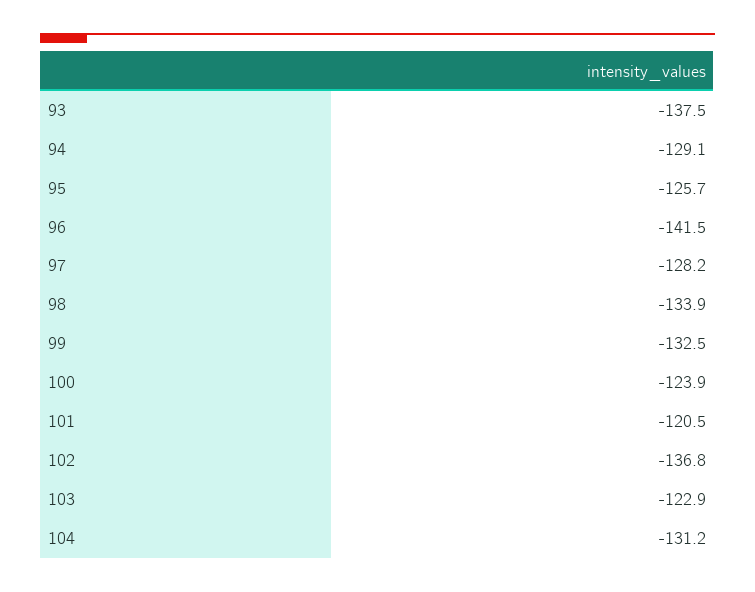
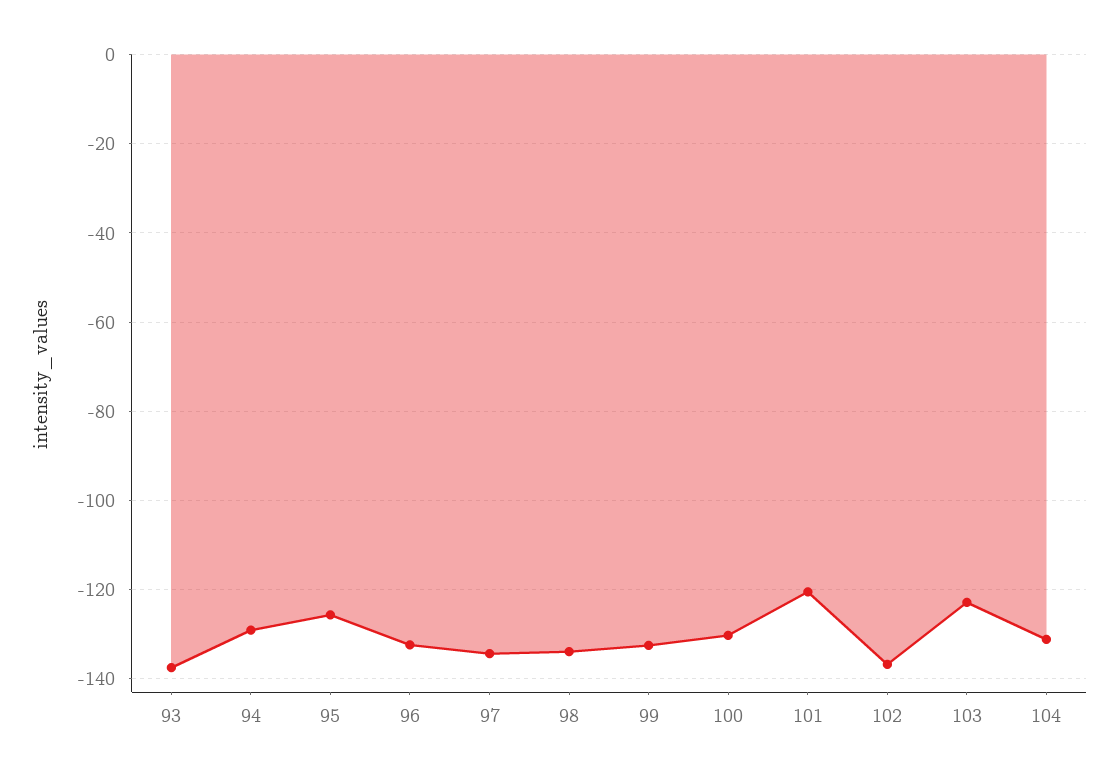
96: -141.5 -> -132
97: -128.2 -> -134
100: -123.9 -> -130

